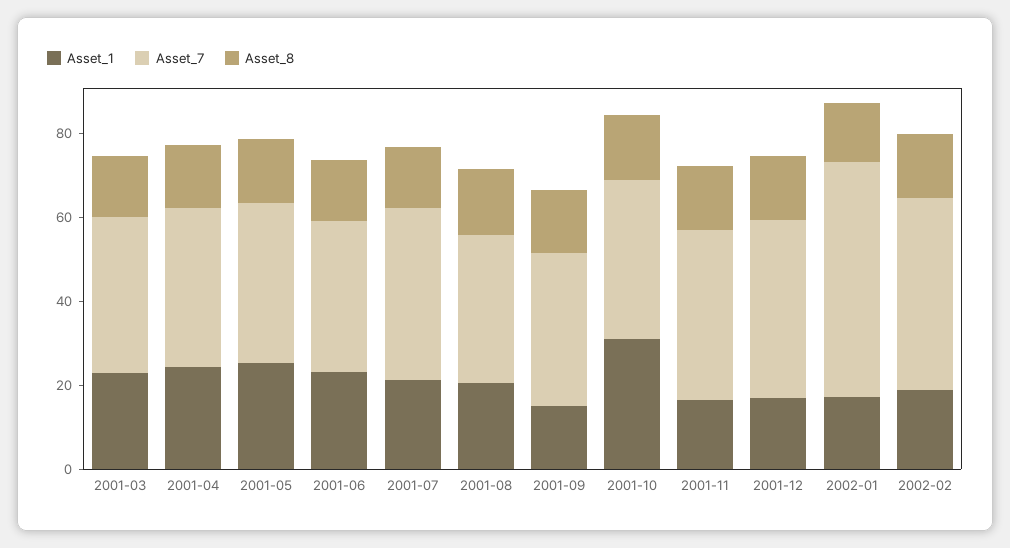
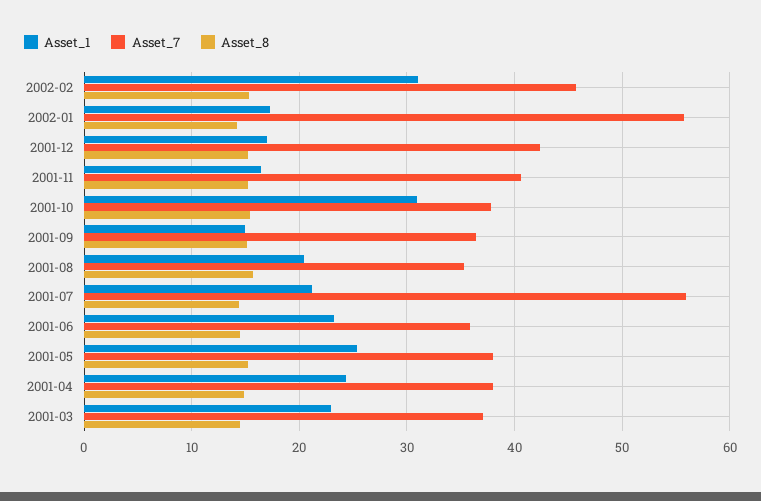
Asset_7, 2001-07: 40 -> 56
Asset_1, 2002-02: 20 -> 31

